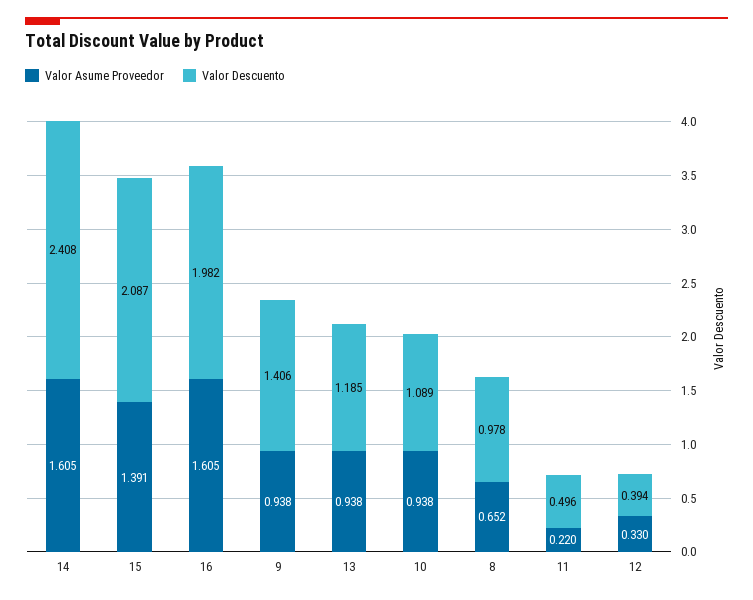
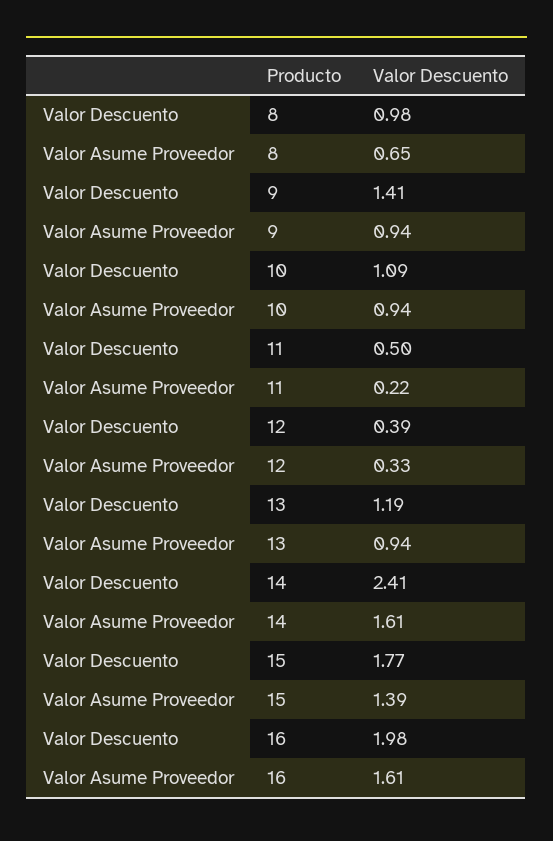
Valor Descuento, 15: 2.087 -> 1.77

